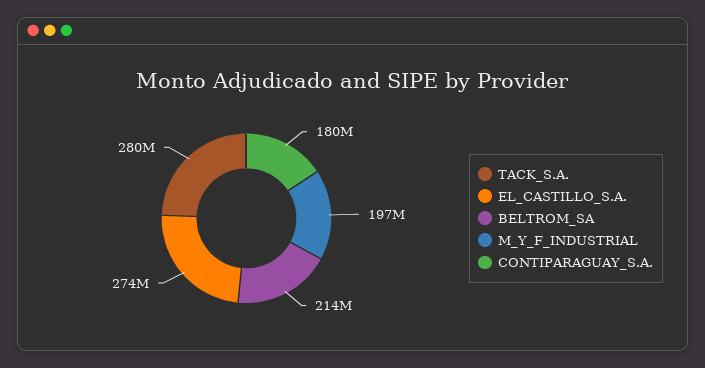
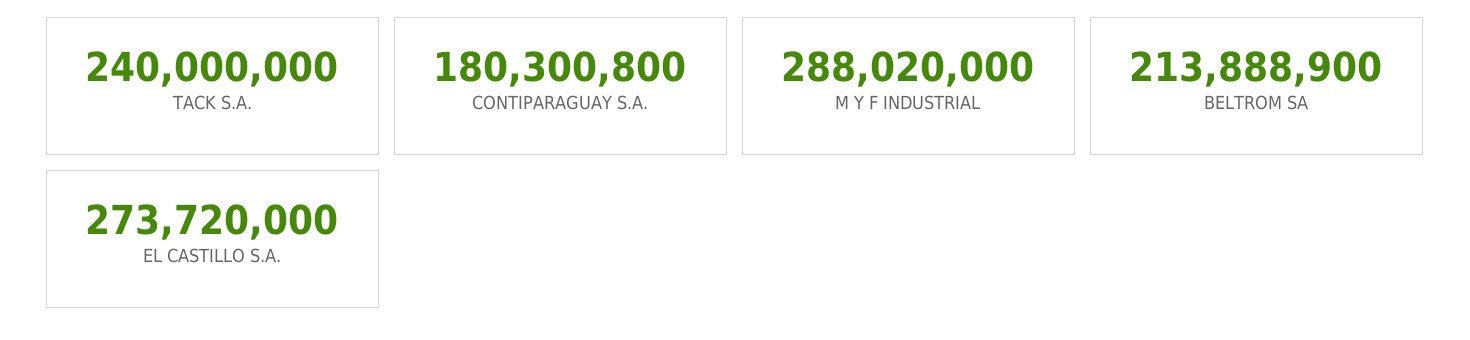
TACK_S.A.: 280000000 -> 240000000
M_Y_F_INDUSTRIAL: 197000000 -> 288020000

